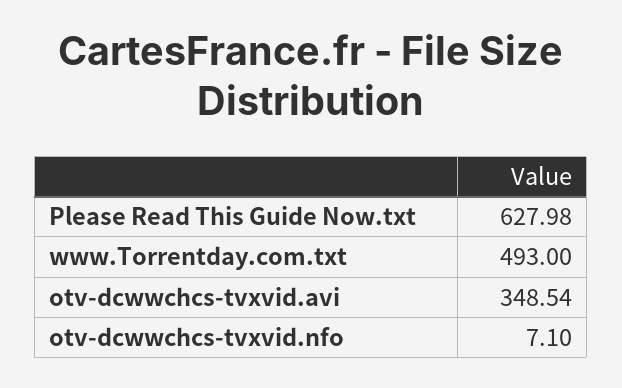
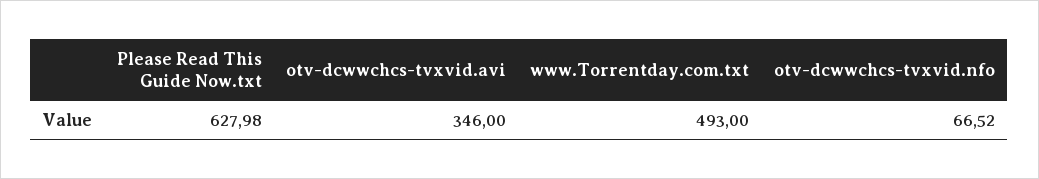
otv-dcwwchcs-tvxvid.avi: 348.54 -> 346
otv-dcwwchcs-tvxvid.nfo: 7.1 -> 66.52

